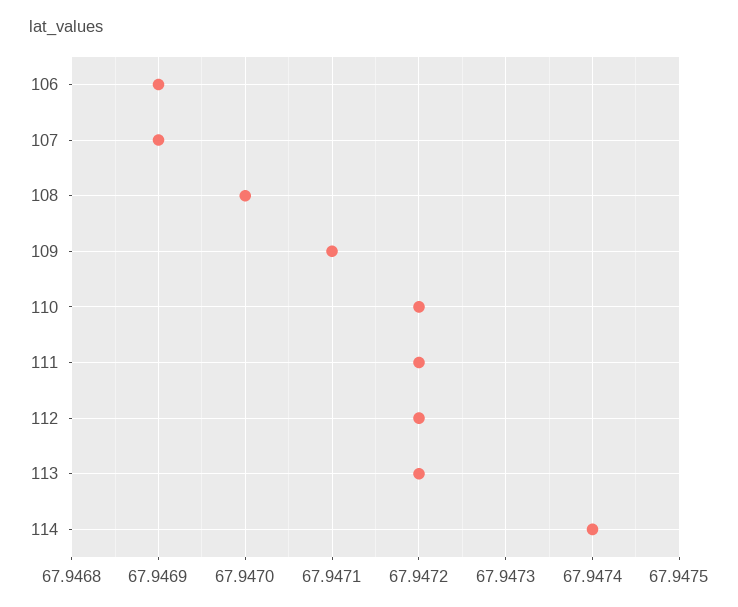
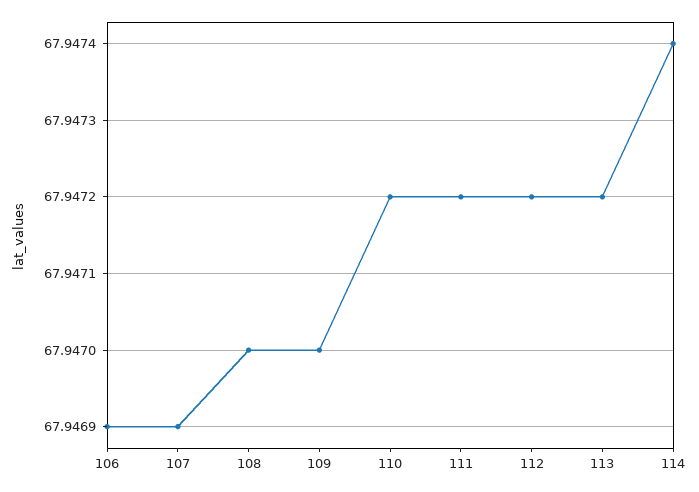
109: 67.9471 -> 67.947

